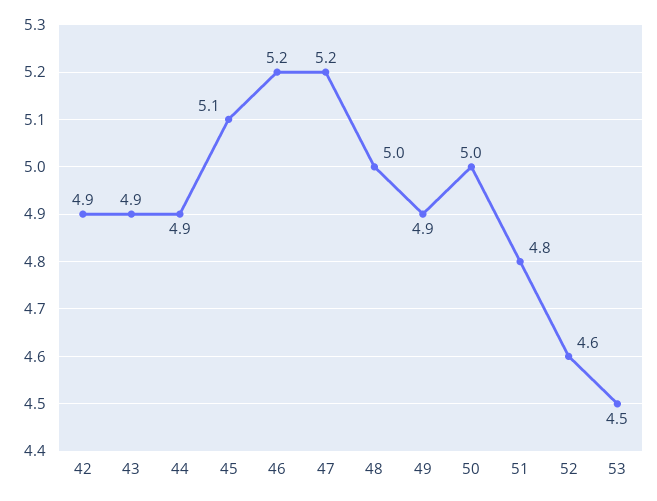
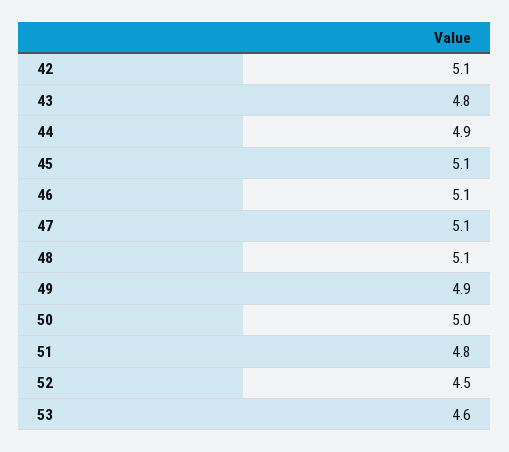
42: 4.9 -> 5.1
43: 4.9 -> 4.8
46: 5.2 -> 5.1
47: 5.2 -> 5.1
48: 5 -> 5.1
52: 4.6 -> 4.5
53: 4.5 -> 4.6

